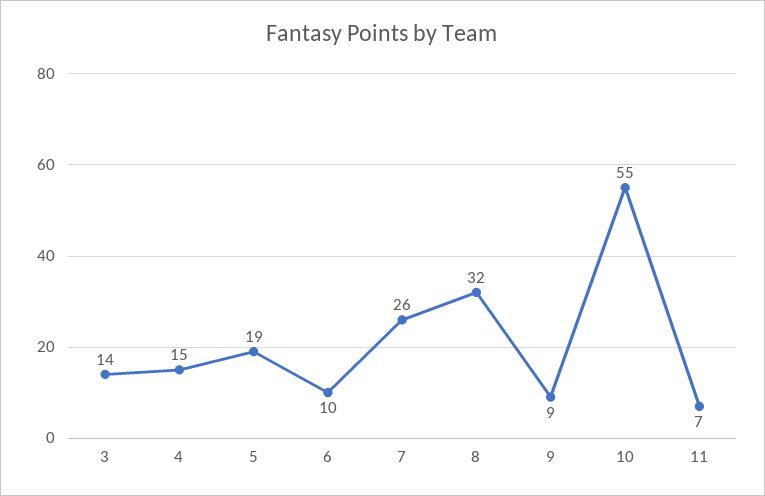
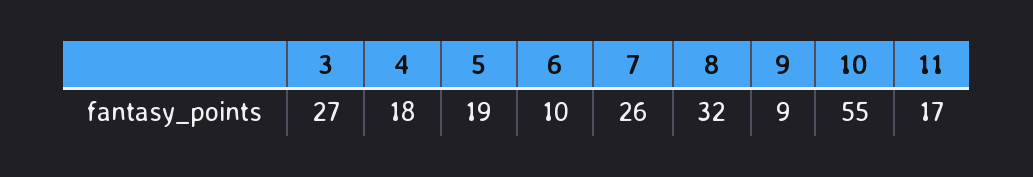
3: 14 -> 27
4: 15 -> 18
11: 7 -> 17

